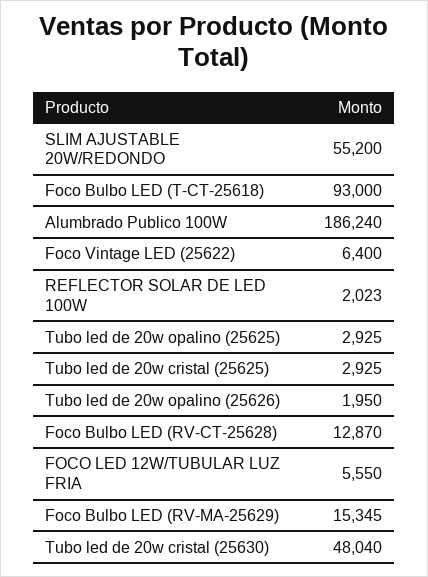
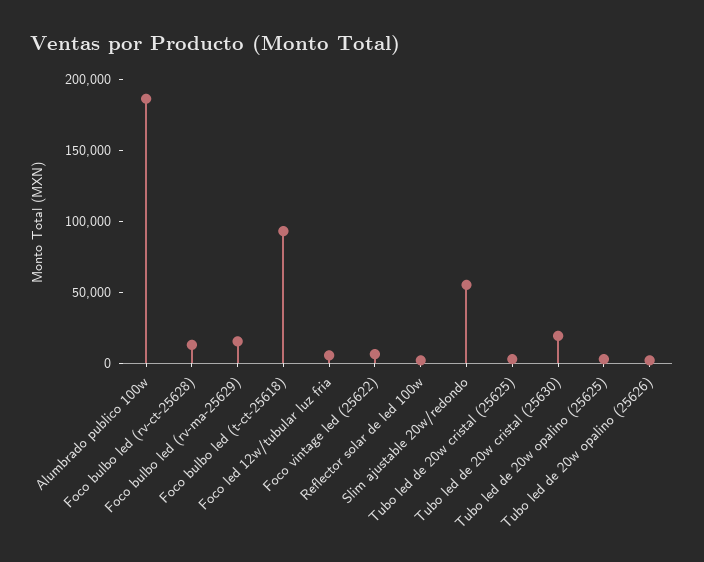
Tubo led de 20w cristal (25630): 48040 -> 20000

